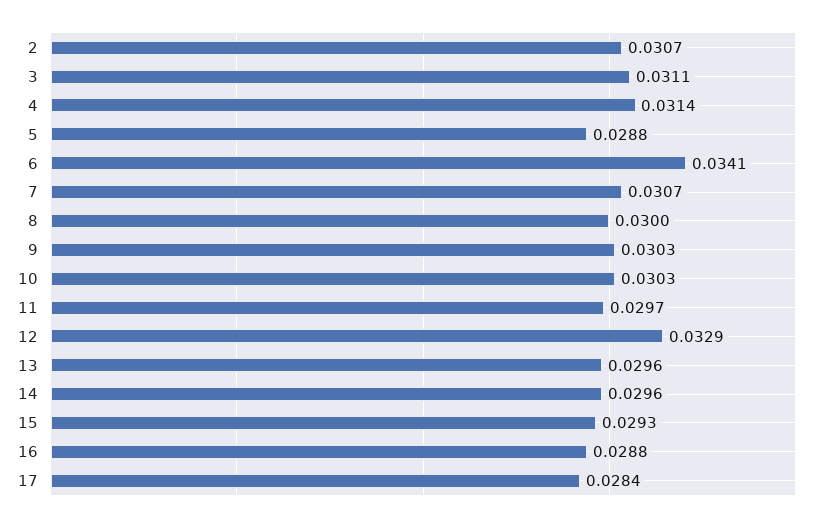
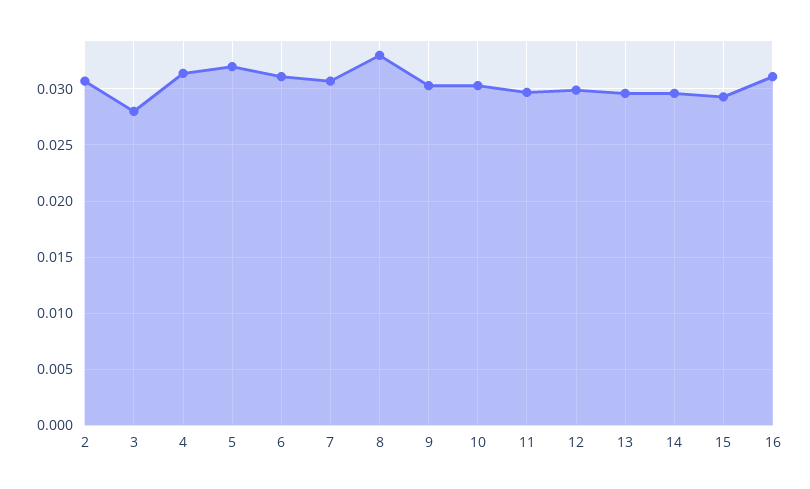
3: 0.0311 -> 0.028
5: 0.0288 -> 0.032
6: 0.0341 -> 0.031
8: 0.03 -> 0.033
12: 0.0329 -> 0.03
16: 0.0288 -> 0.031
17: 0.0284 -> none

